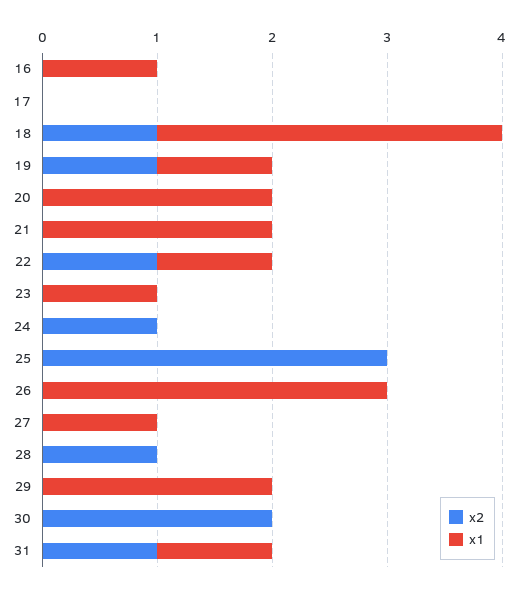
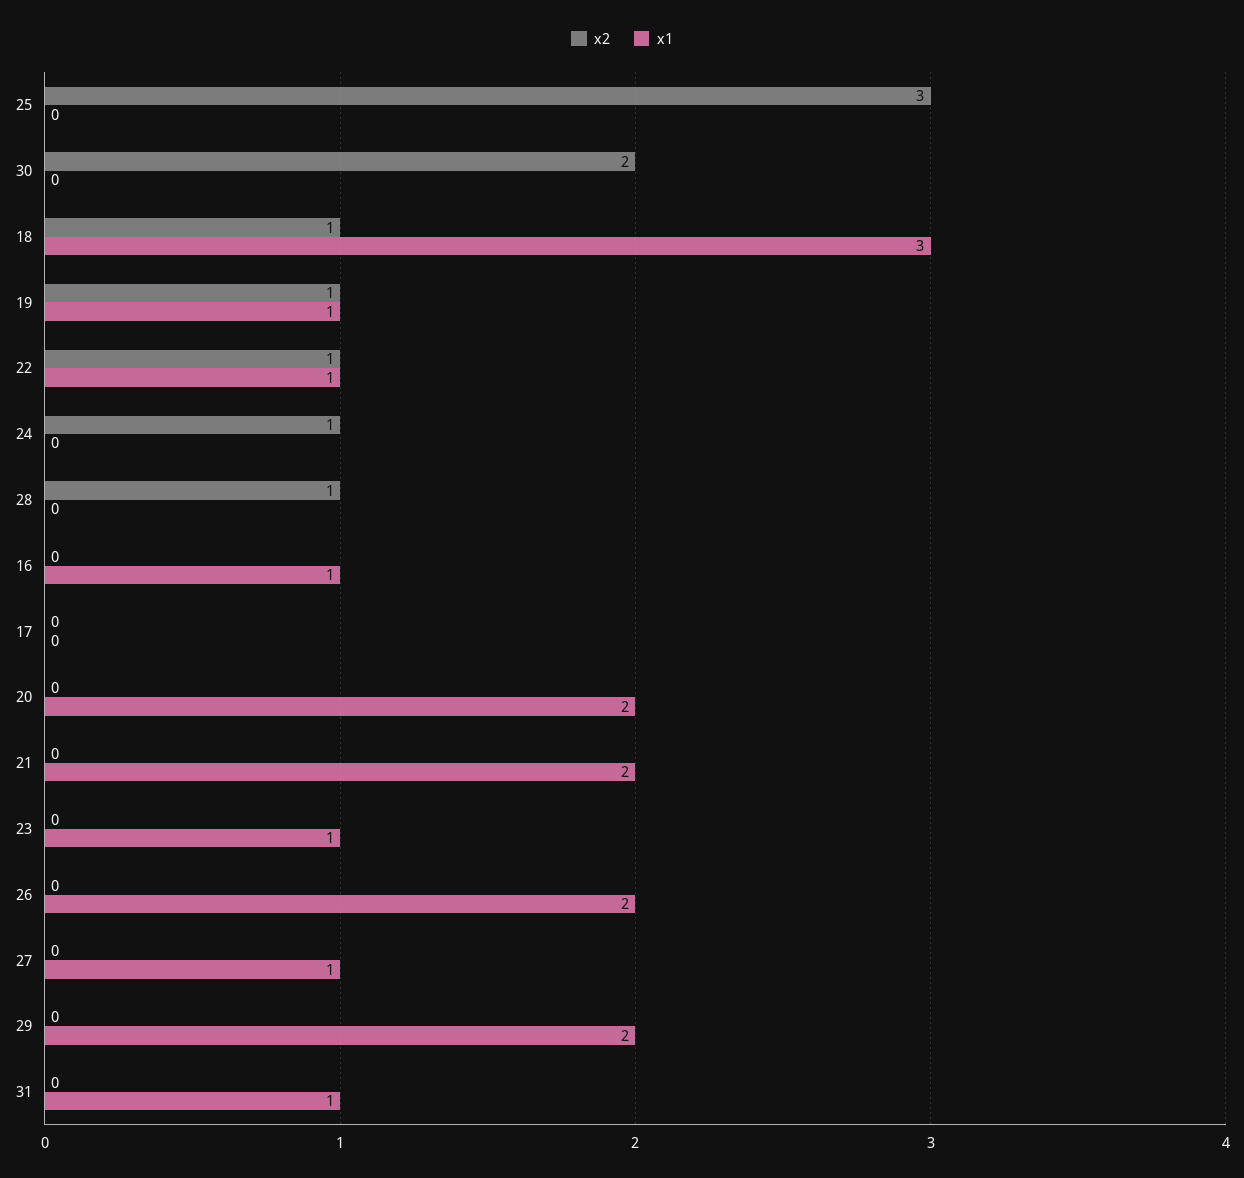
x1, 26: 3 -> 2
x2, 31: 1 -> 0

